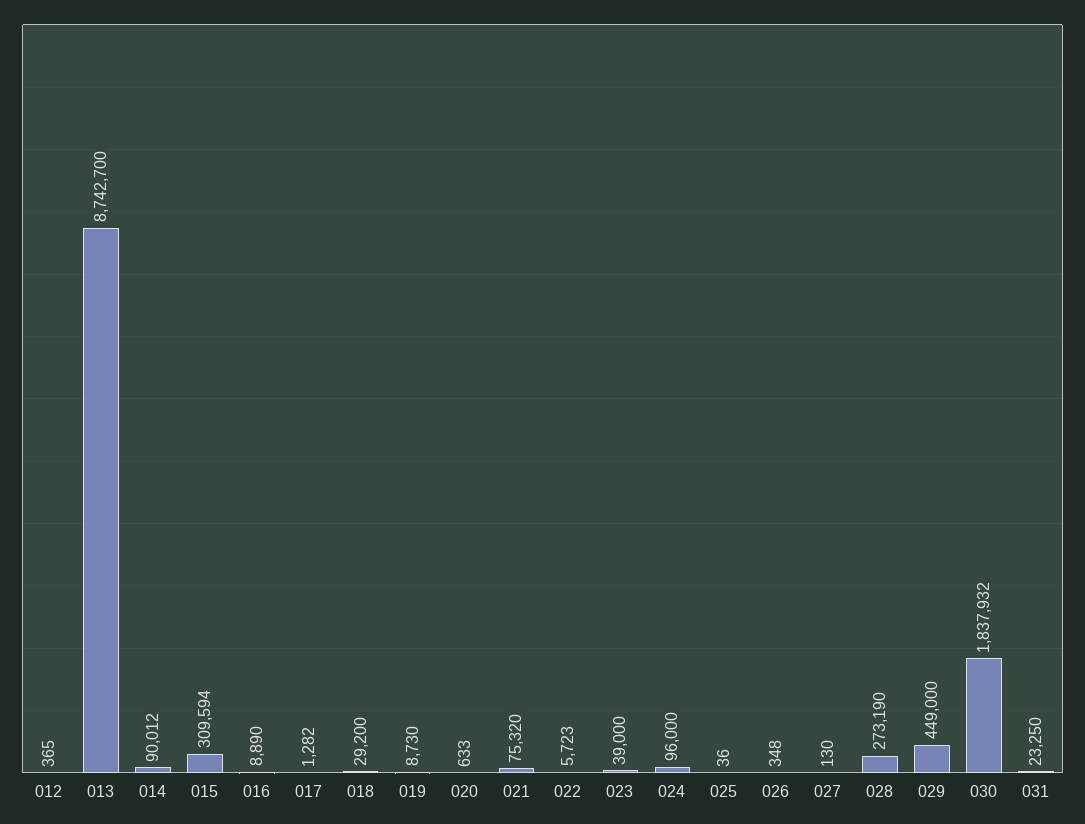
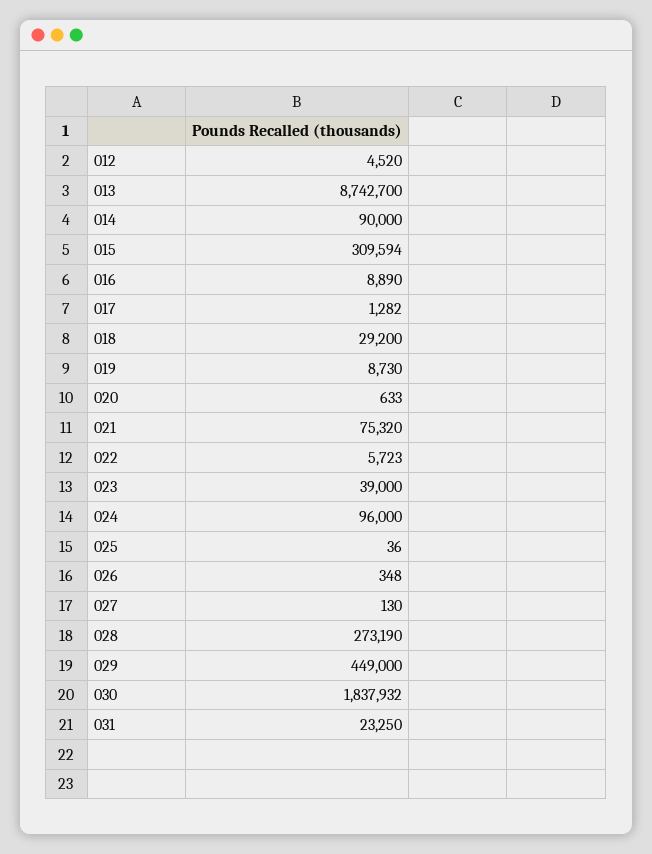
012: 365 -> 4520
014: 90012 -> 90000

